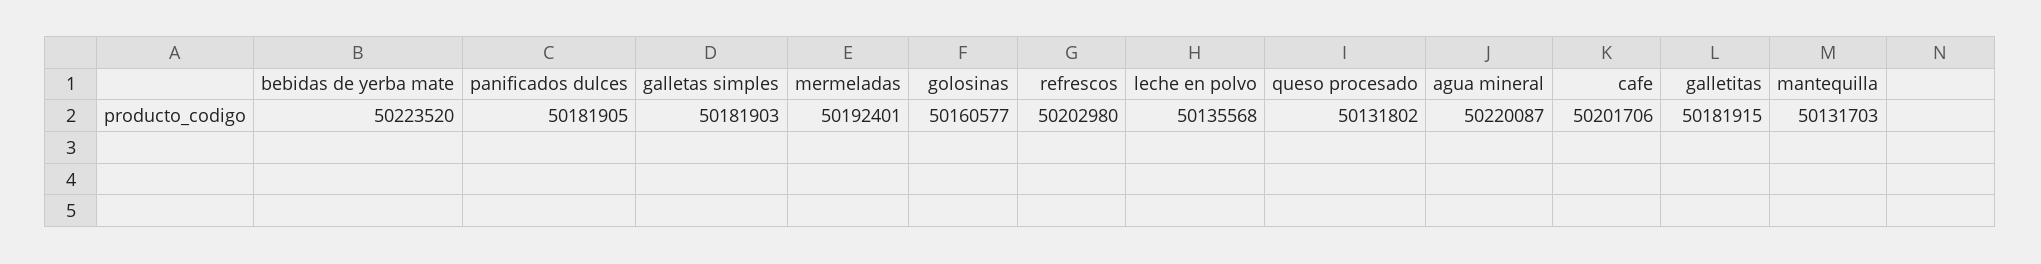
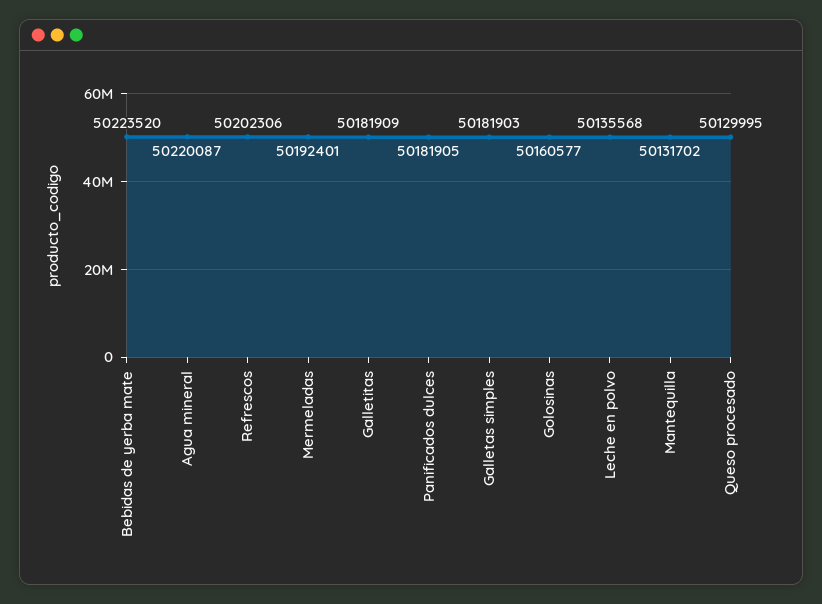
refrescos: 50202980 -> 50202306
queso procesado: 50131802 -> 50129995
cafe: 50201706 -> none
galletitas: 50181915 -> 50181909
mantequilla: 50131703 -> 50131702

